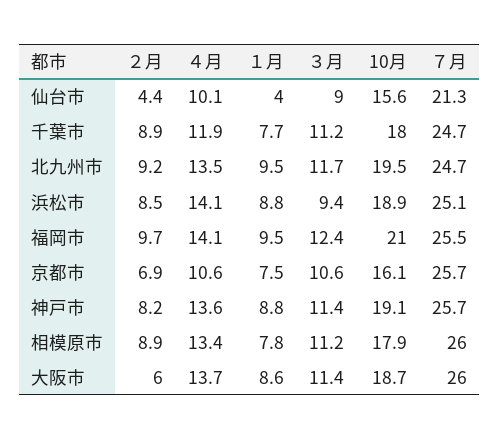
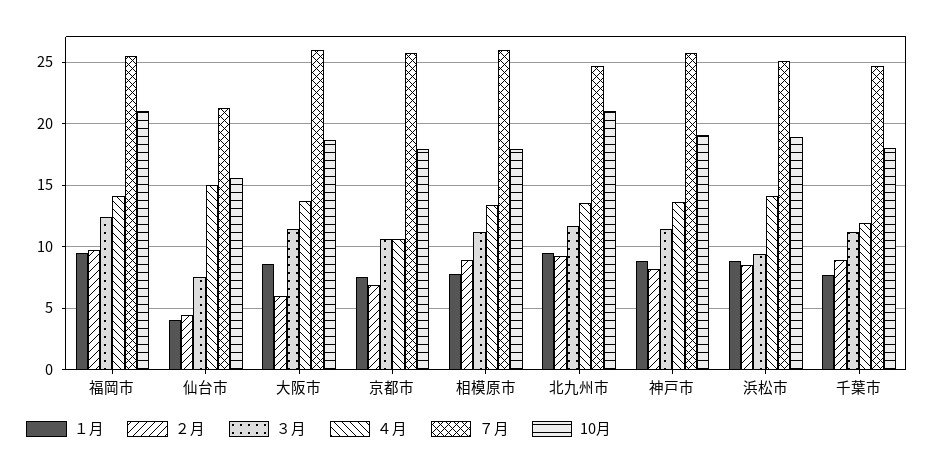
４月, 仙台市: 10.1 -> 15
３月, 仙台市: 9 -> 7.5
10月, 北九州市: 19.5 -> 21
10月, 京都市: 16.1 -> 18

